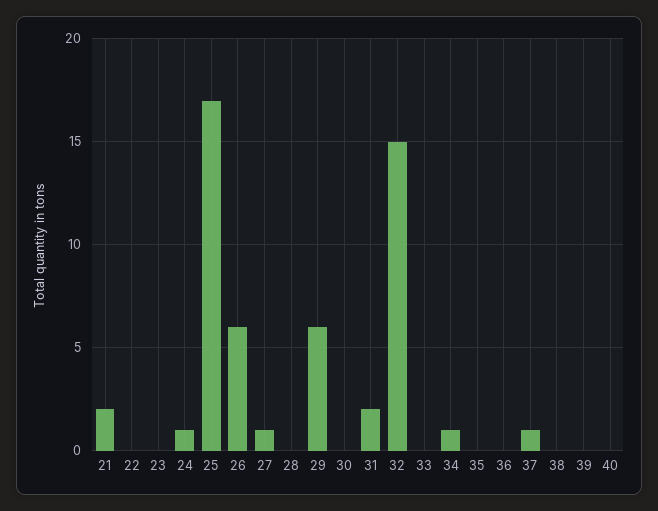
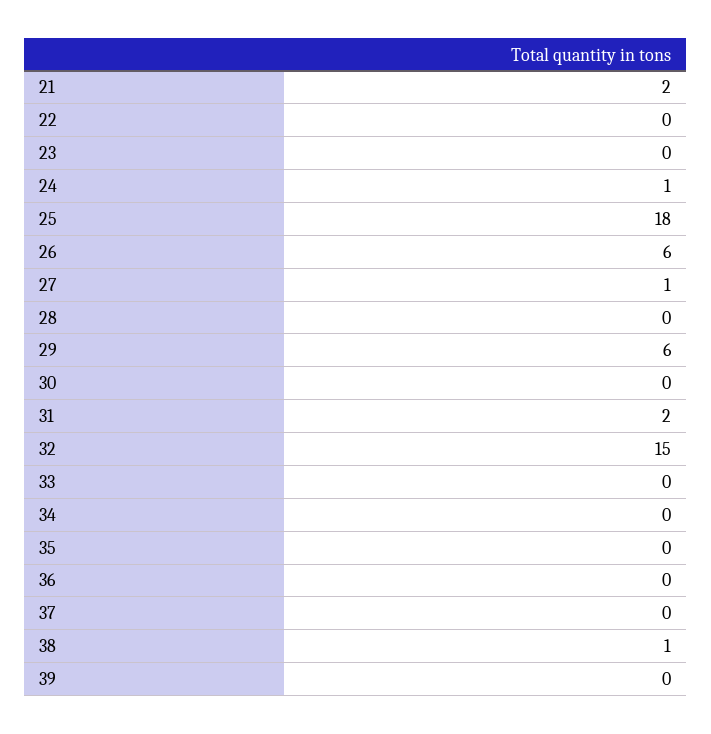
25: 17 -> 18
34: 1 -> 0
37: 1 -> 0
38: 0 -> 1
40: 0 -> none

